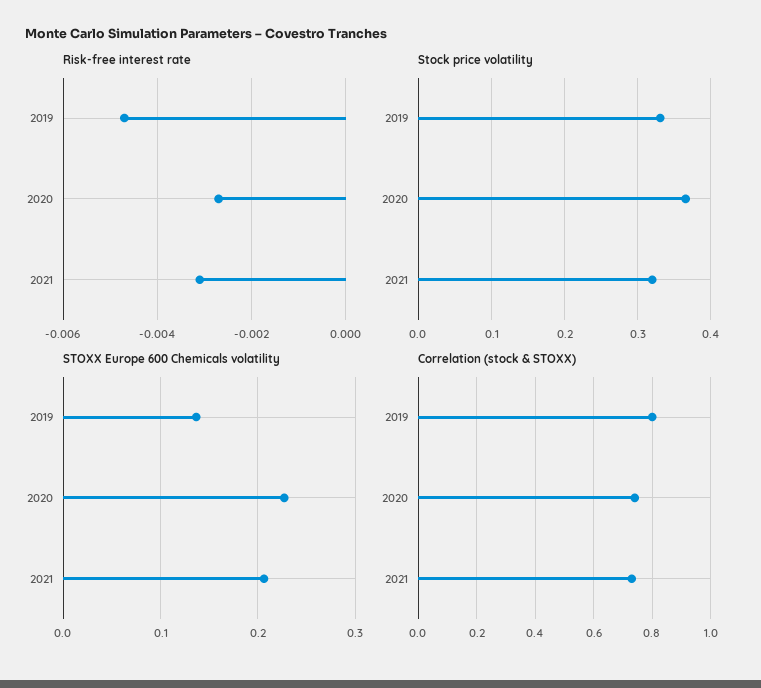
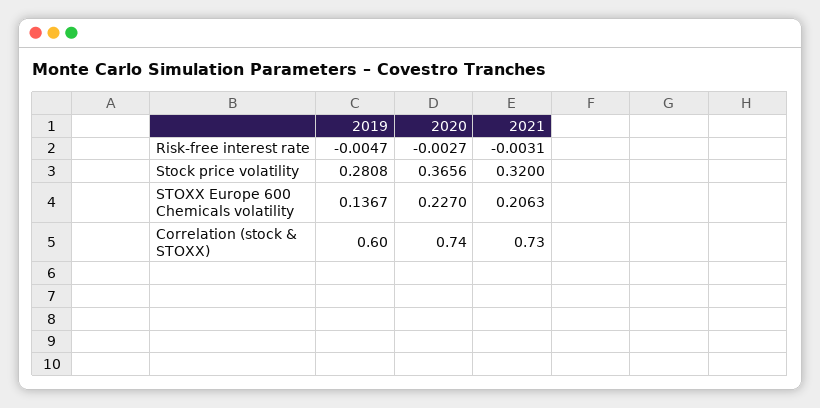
Stock price volatility, 2019: 0.33 -> 0.2808
Correlation (stock & STOXX), 2019: 0.8 -> 0.6

